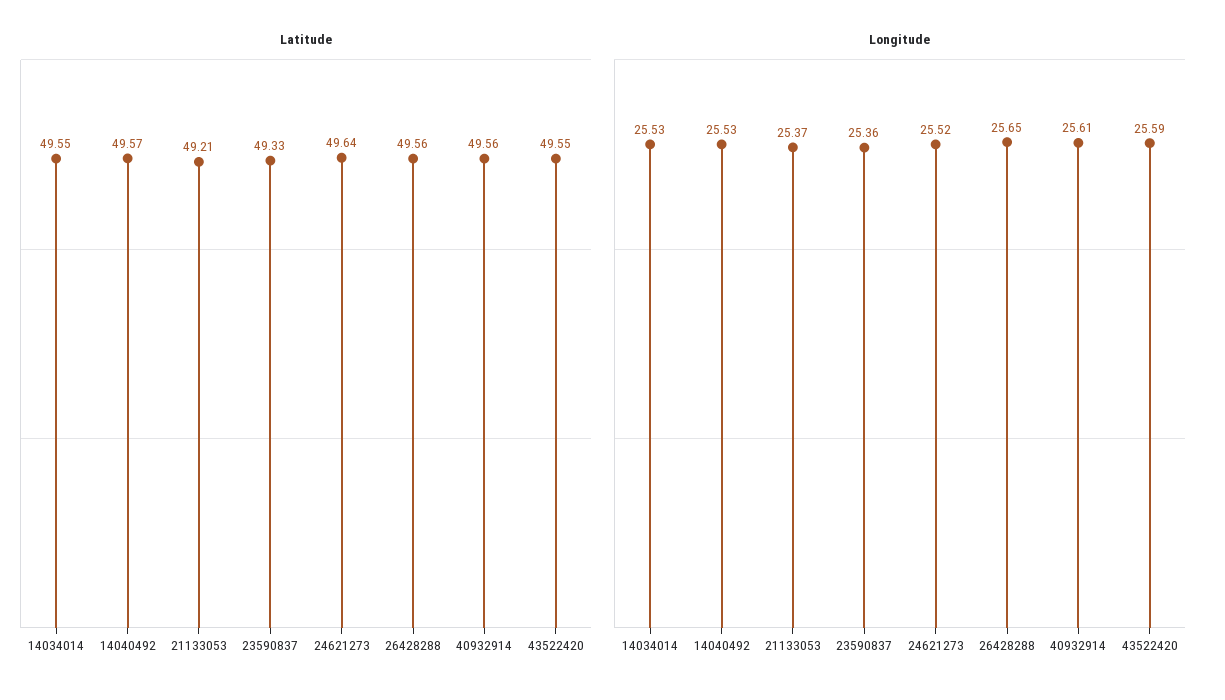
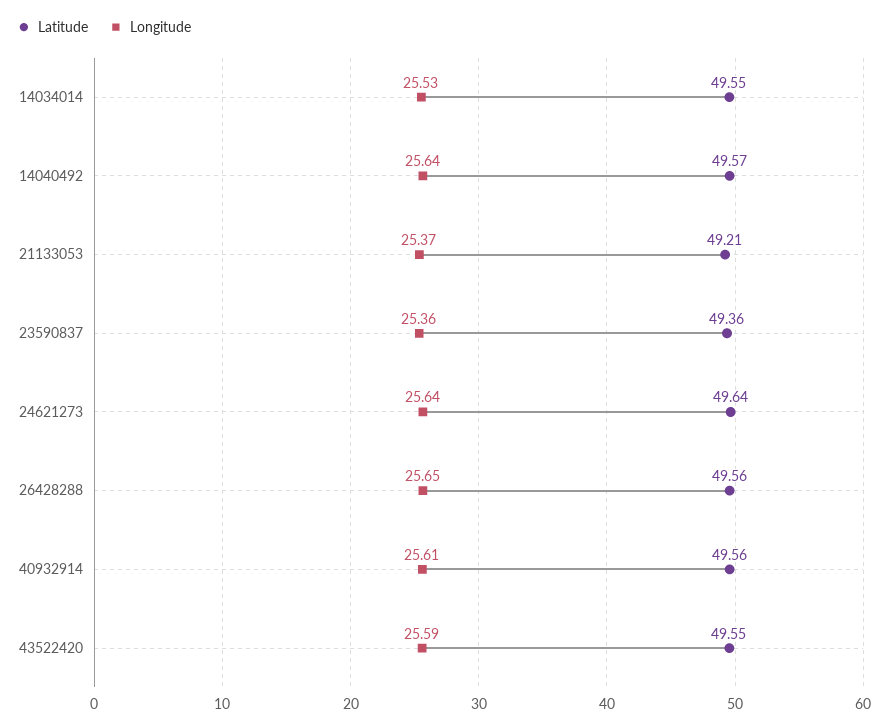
Latitude, 23590837: 49.33 -> 49.36
Longitude, 14040492: 25.53 -> 25.64
Longitude, 24621273: 25.52 -> 25.64

